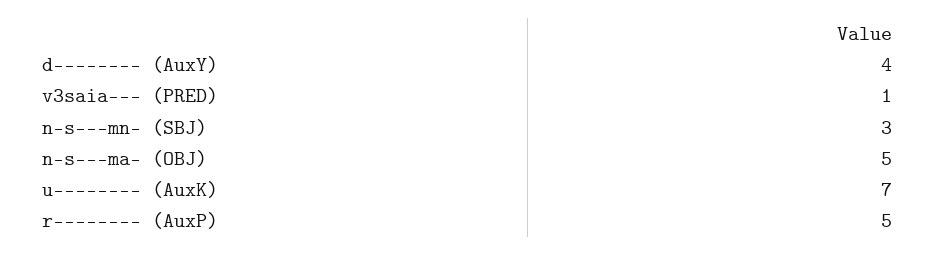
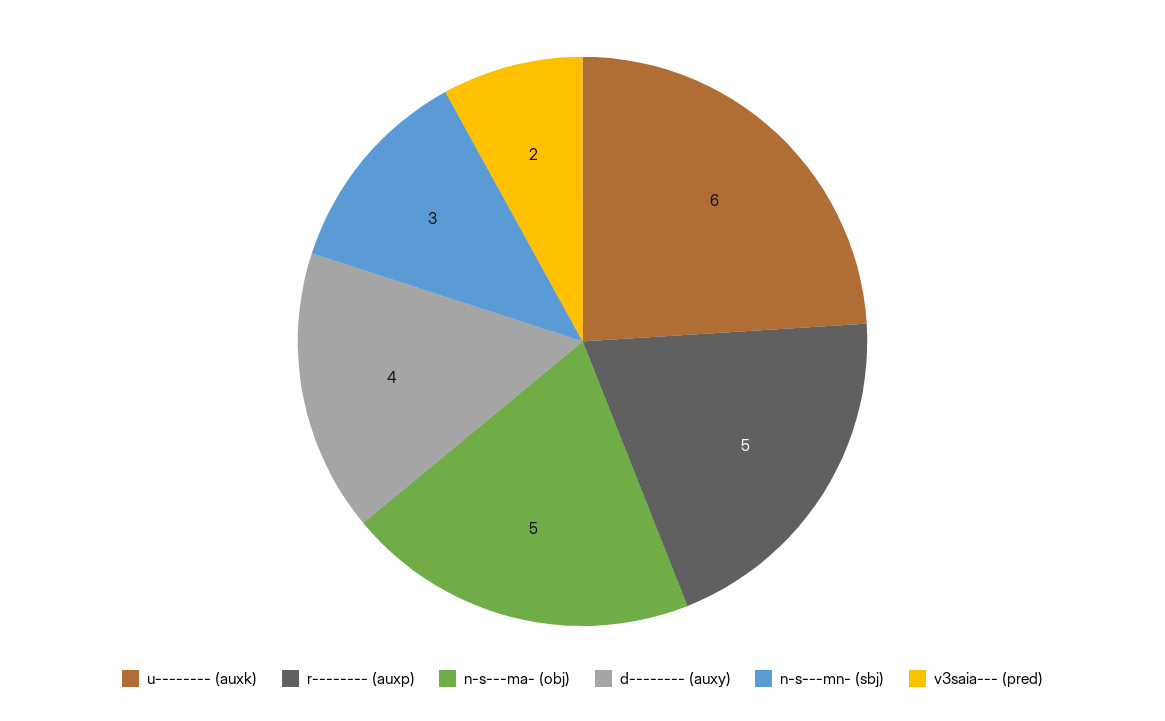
v3saia--- (PRED): 1 -> 2
u-------- (AuxK): 7 -> 6

